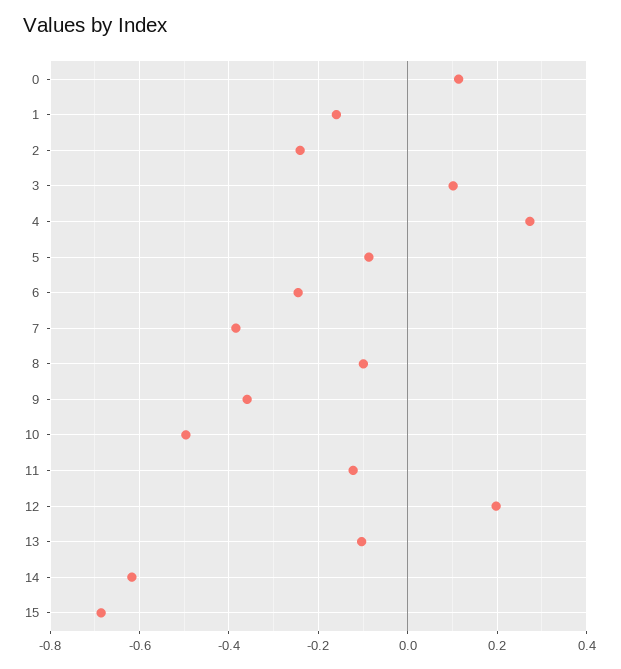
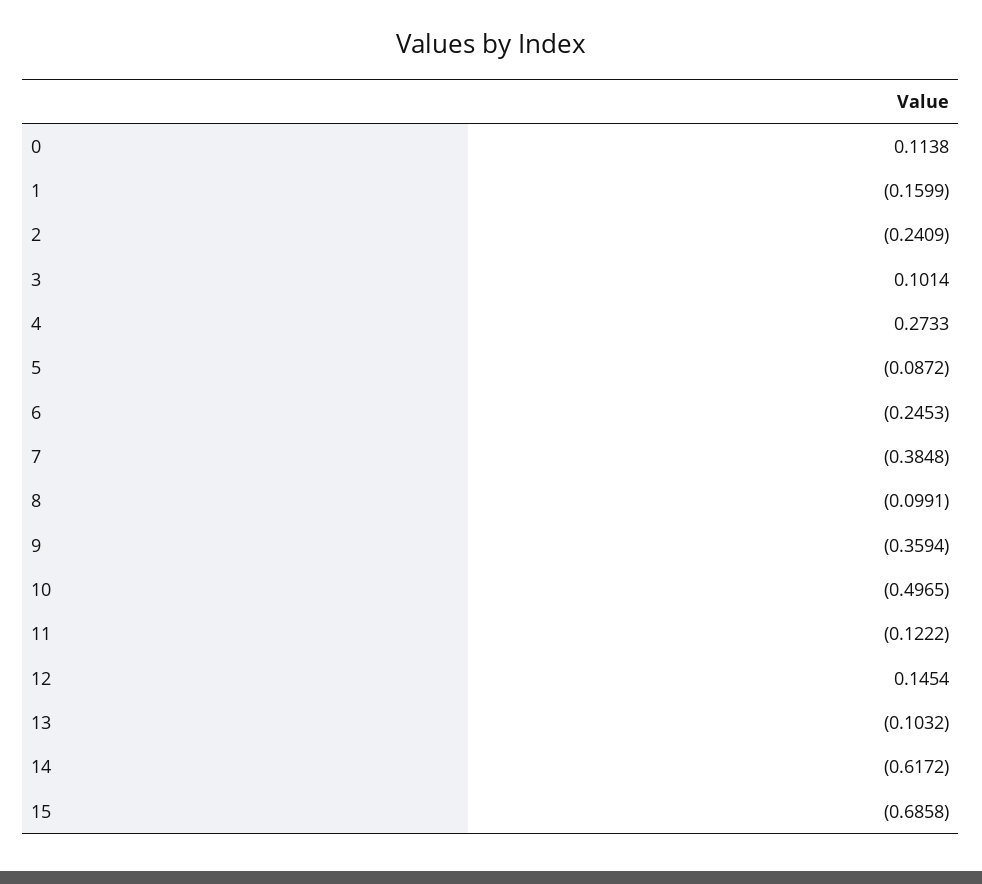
12: 0.2 -> 0.1454

